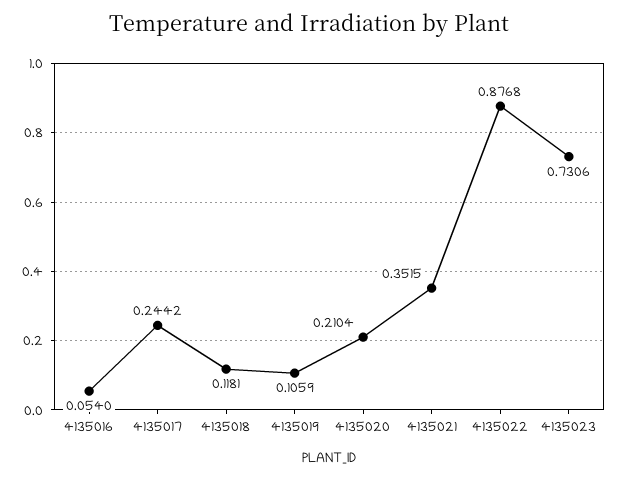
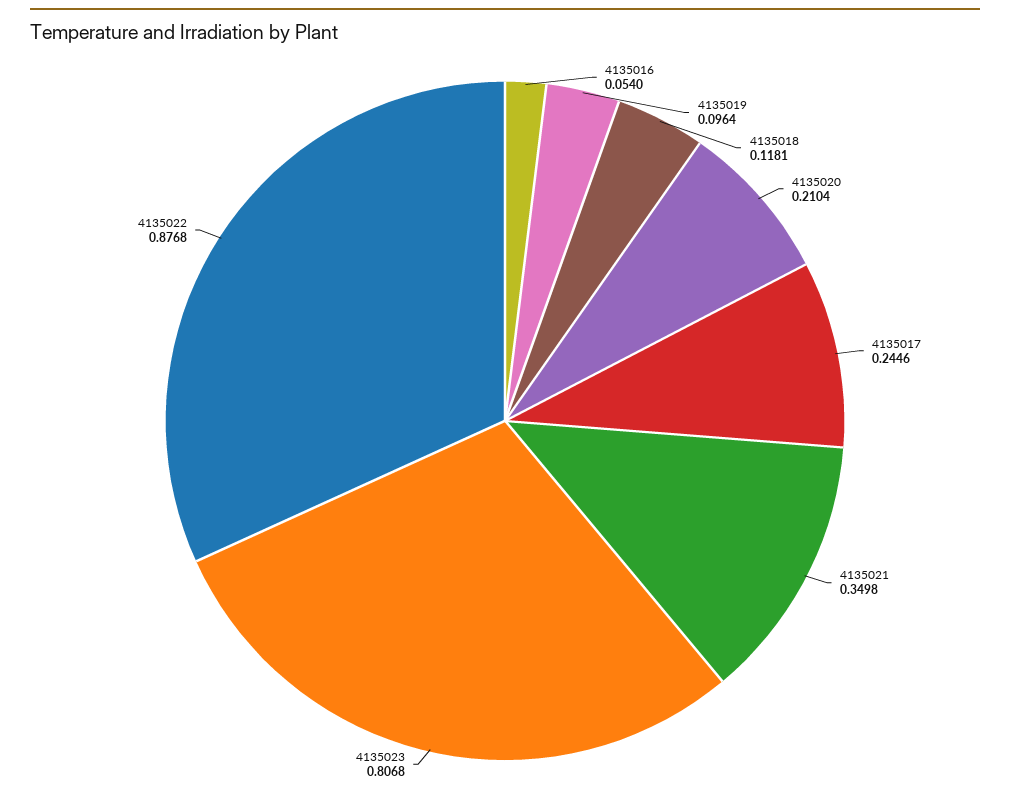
4135017: 0.2442 -> 0.2446
4135019: 0.1059 -> 0.0964
4135021: 0.3515 -> 0.3498
4135023: 0.7306 -> 0.8068

